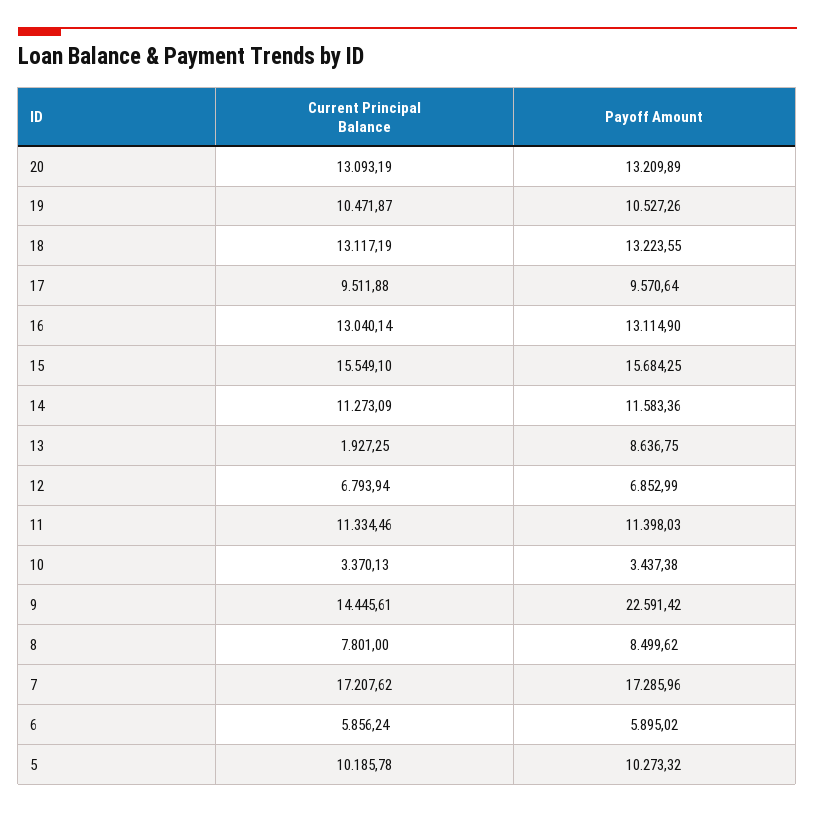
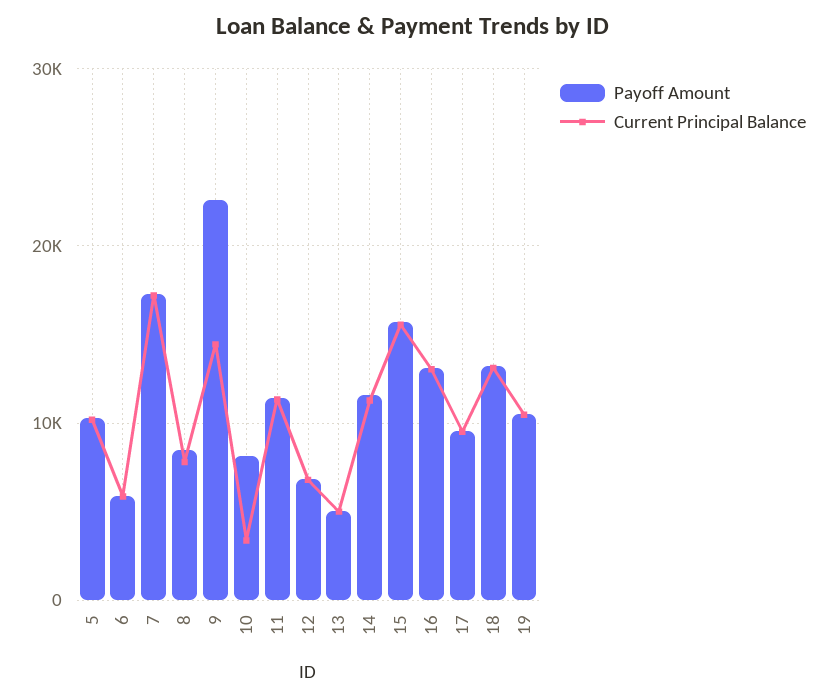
Current Principal Balance, 20: 13093.19 -> none
Payoff Amount, 20: 13209.89 -> none
Current Principal Balance, 13: 1927.25 -> 5000
Payoff Amount, 13: 8636.75 -> 5000
Payoff Amount, 10: 3437.38 -> 8000

